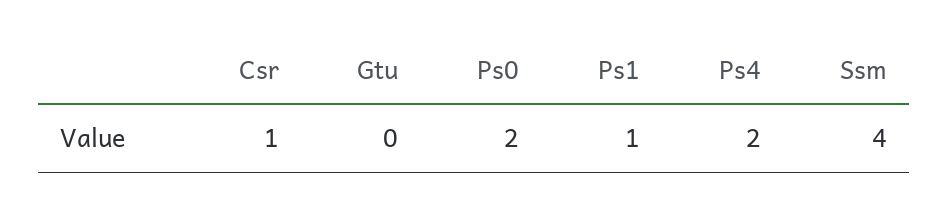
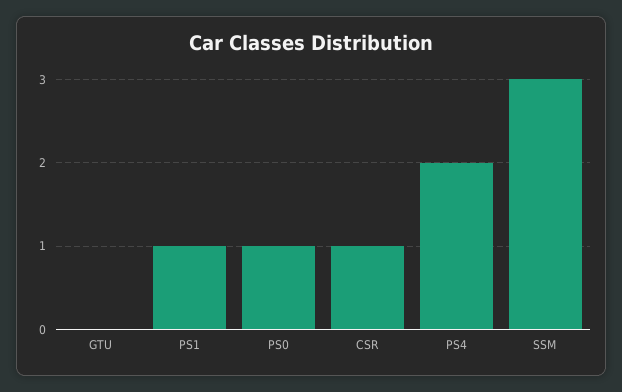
Ps0: 2 -> 1
Ssm: 4 -> 3

